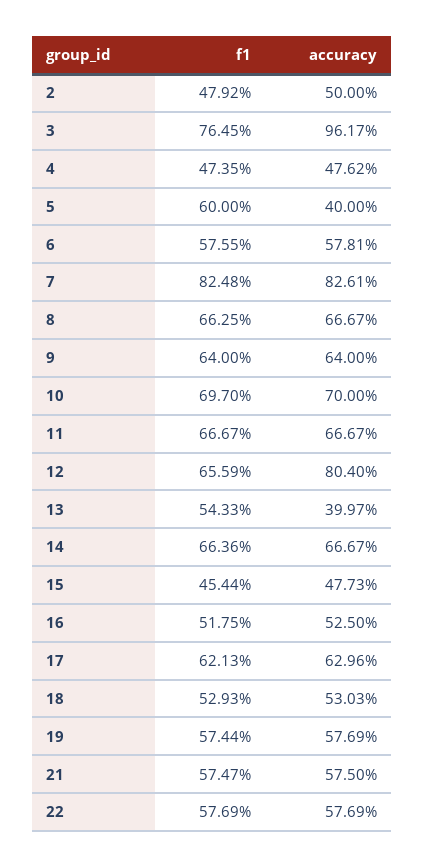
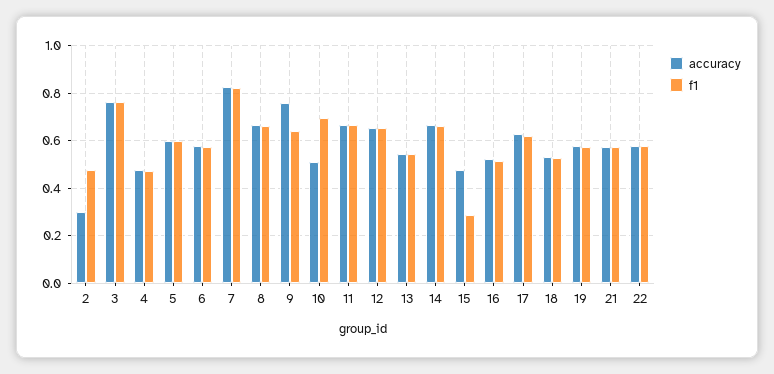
accuracy, 2: 0.5 -> 0.3
accuracy, 3: 0.9617 -> 0.75
accuracy, 5: 0.4 -> 0.6
accuracy, 9: 0.64 -> 0.75
accuracy, 10: 0.7 -> 0.5
accuracy, 12: 0.804 -> 0.65
accuracy, 13: 0.3997 -> 0.55
f1, 15: 0.4544 -> 0.3

